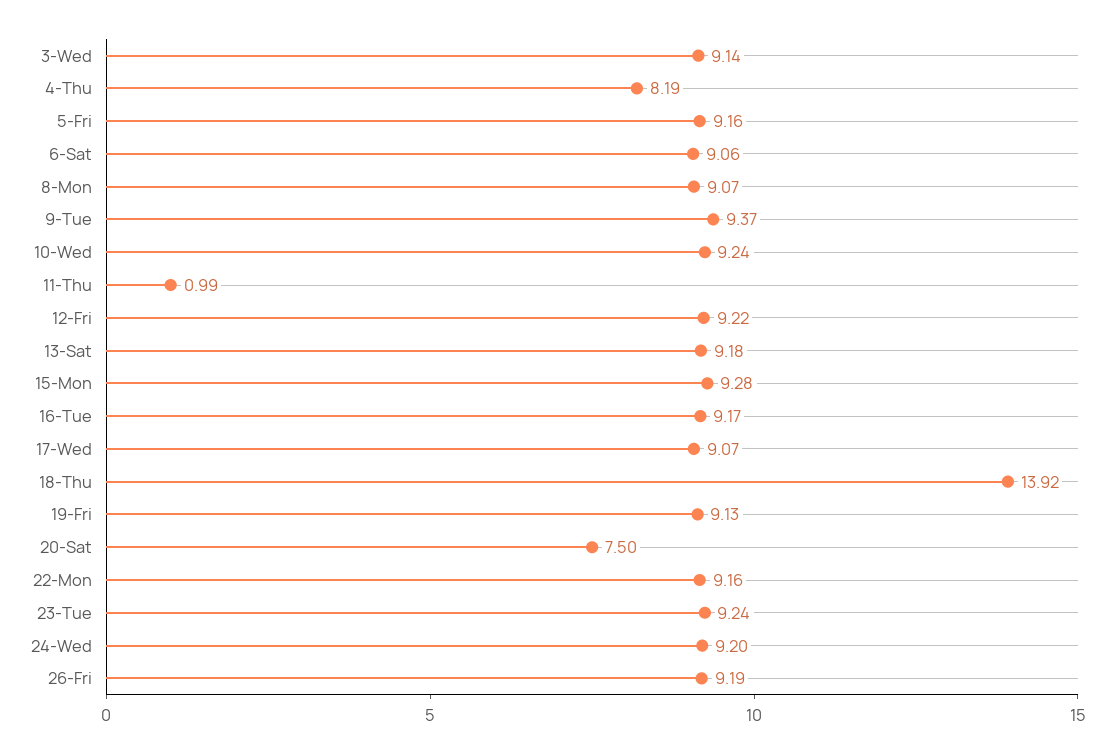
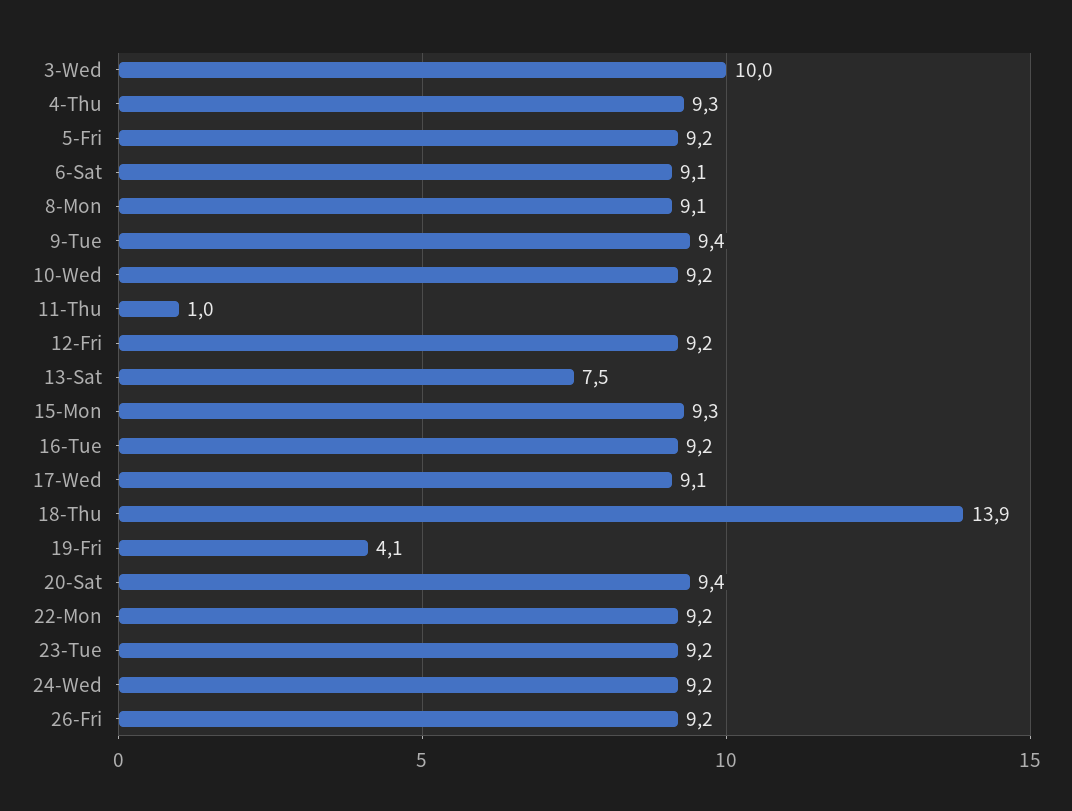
3-Wed: 9.14 -> 10
4-Thu: 8.19 -> 9.3
13-Sat: 9.18 -> 7.5
19-Fri: 9.13 -> 4.1
20-Sat: 7.5 -> 9.4

